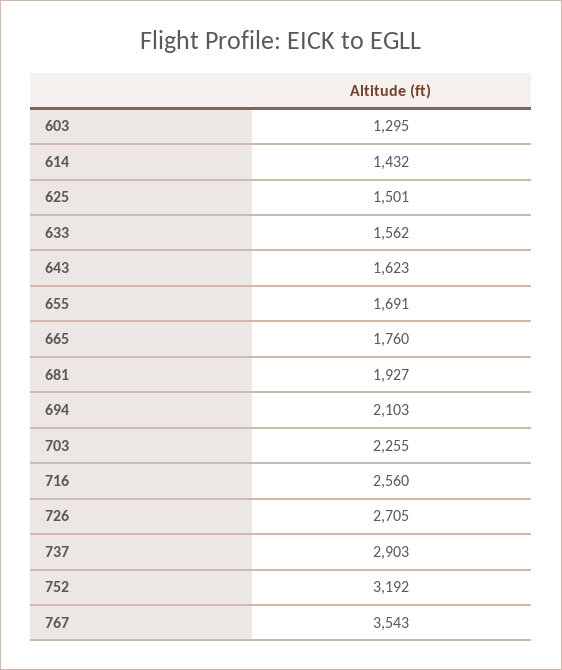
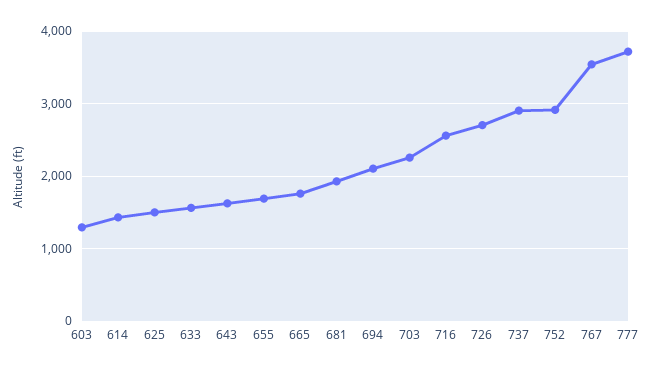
752: 3192 -> 2900
777: none -> 3700

